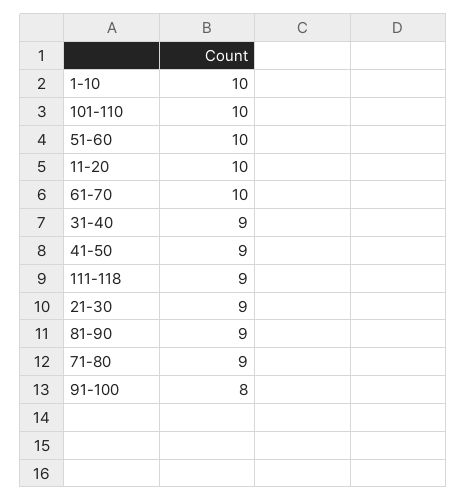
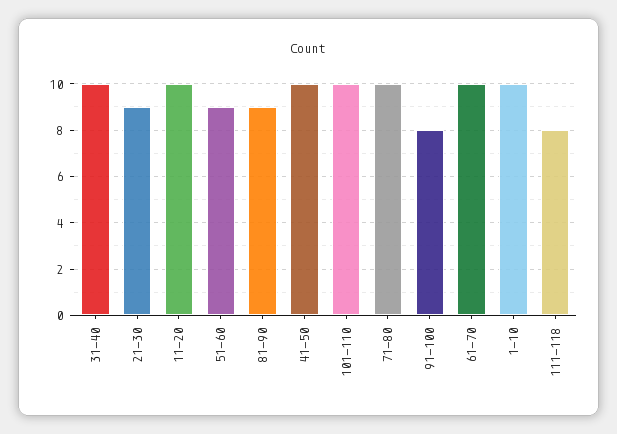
51-60: 10 -> 9
31-40: 9 -> 10
41-50: 9 -> 10
111-118: 9 -> 8
71-80: 9 -> 10

